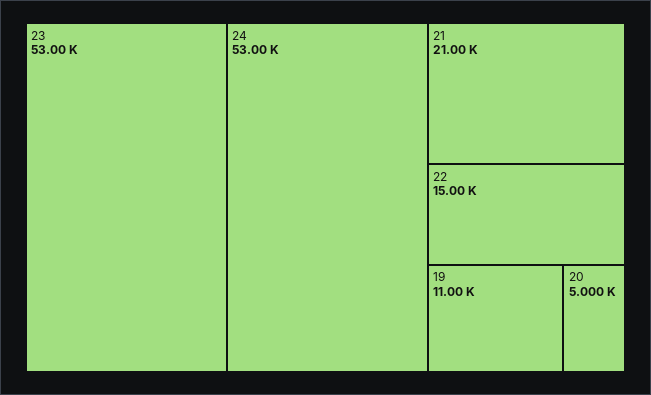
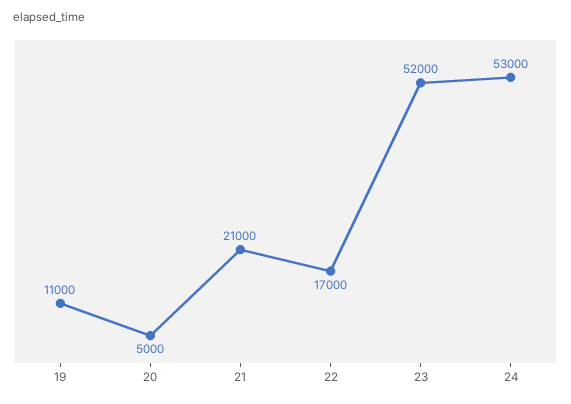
23: 53000 -> 52000
22: 15000 -> 17000

